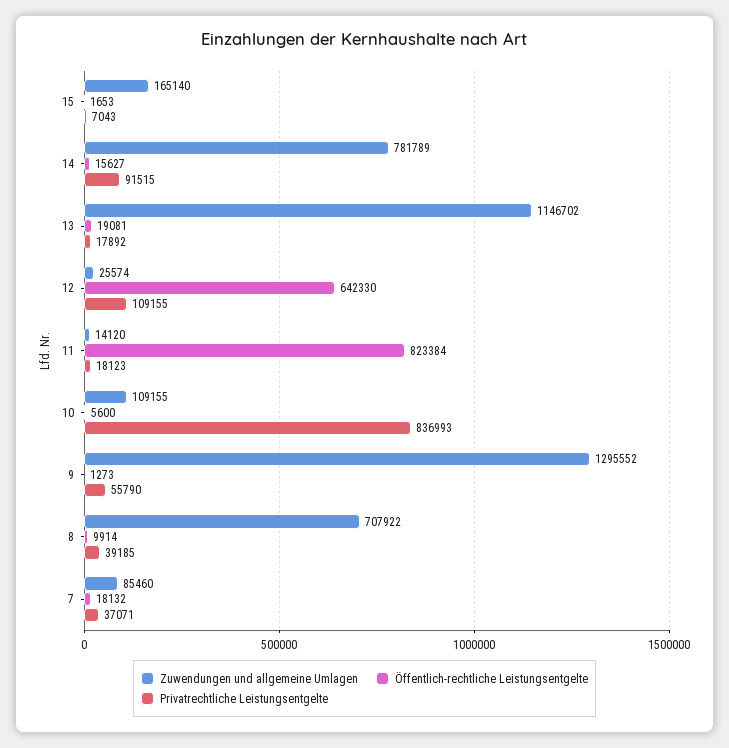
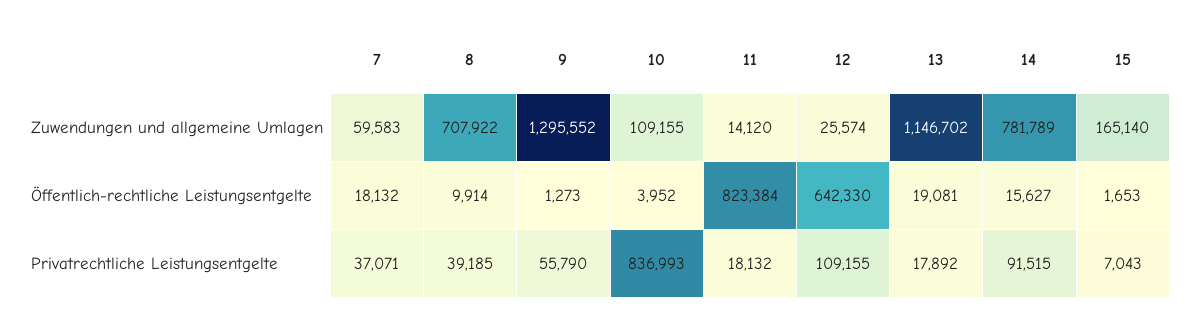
Privatrechtliche Leistungsentgelte, 11: 18123 -> 18132
Öffentlich-rechtliche Leistungsentgelte, 10: 5600 -> 3952
Zuwendungen und allgemeine Umlagen, 7: 85460 -> 59583

